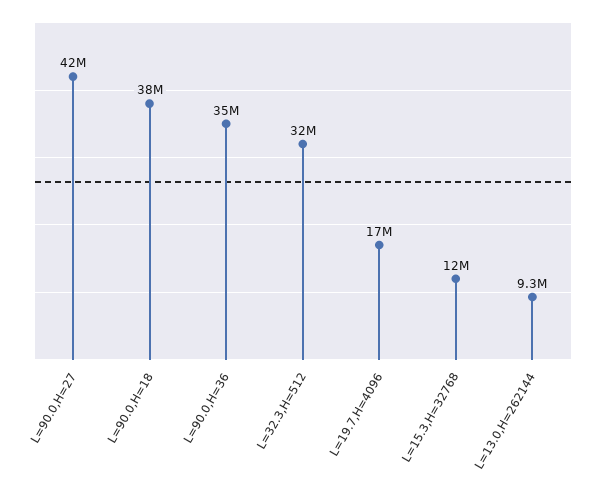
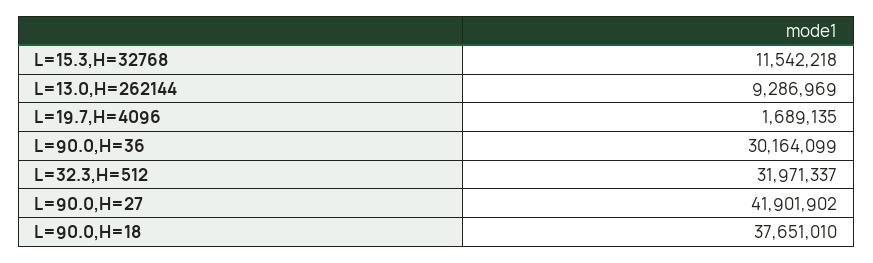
L=90.0,H=36: 35000000 -> 30164099
L=19.7,H=4096: 17000000 -> 1689135

